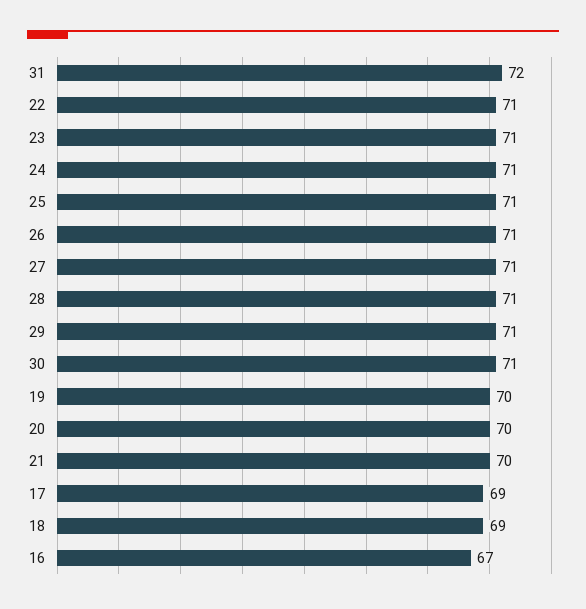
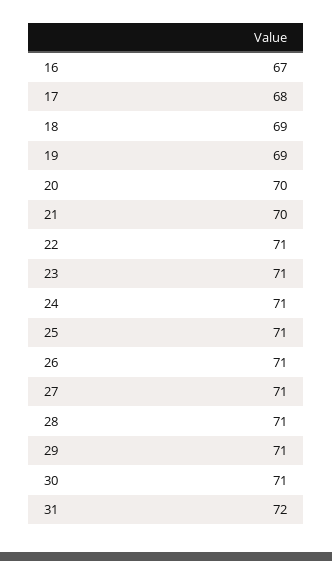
19: 70 -> 69
17: 69 -> 68

